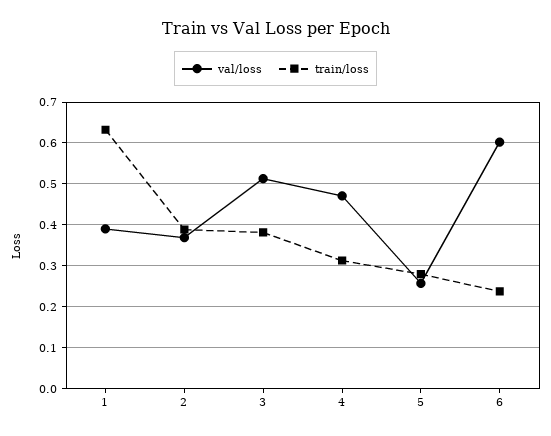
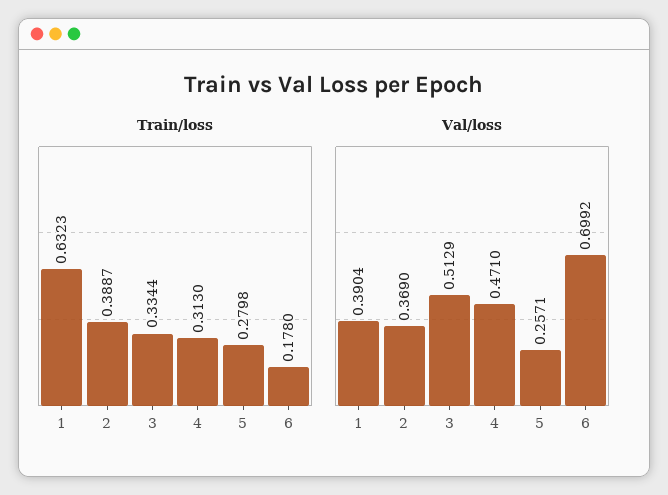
train/loss, 3: 0.38 -> 0.3344
val/loss, 6: 0.6 -> 0.6992
train/loss, 6: 0.24 -> 0.178

